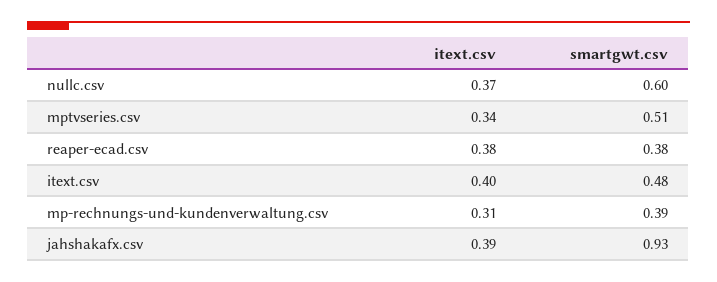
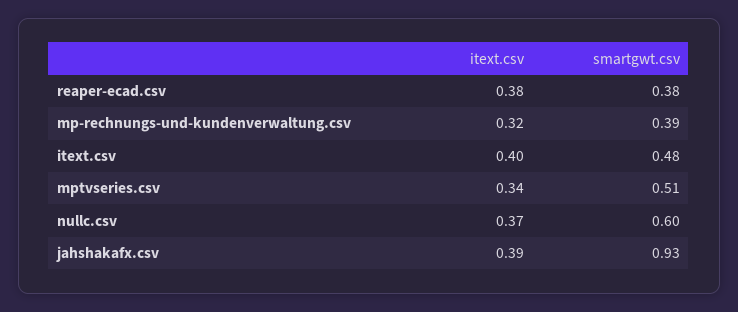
itext.csv, mp-rechnungs-und-kundenverwaltung.csv: 0.31 -> 0.32

